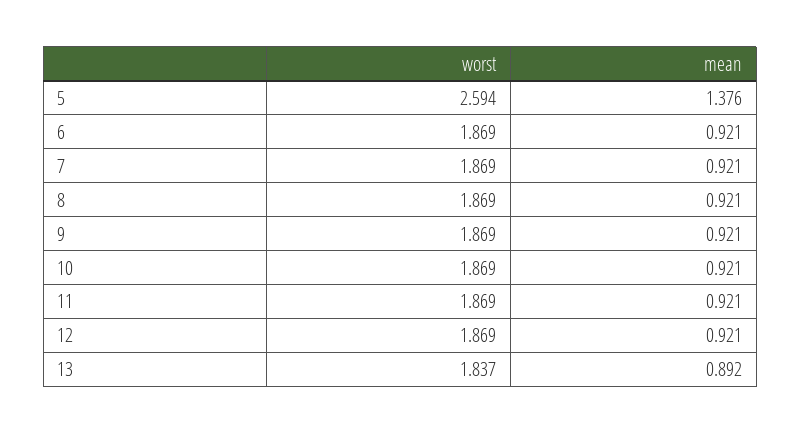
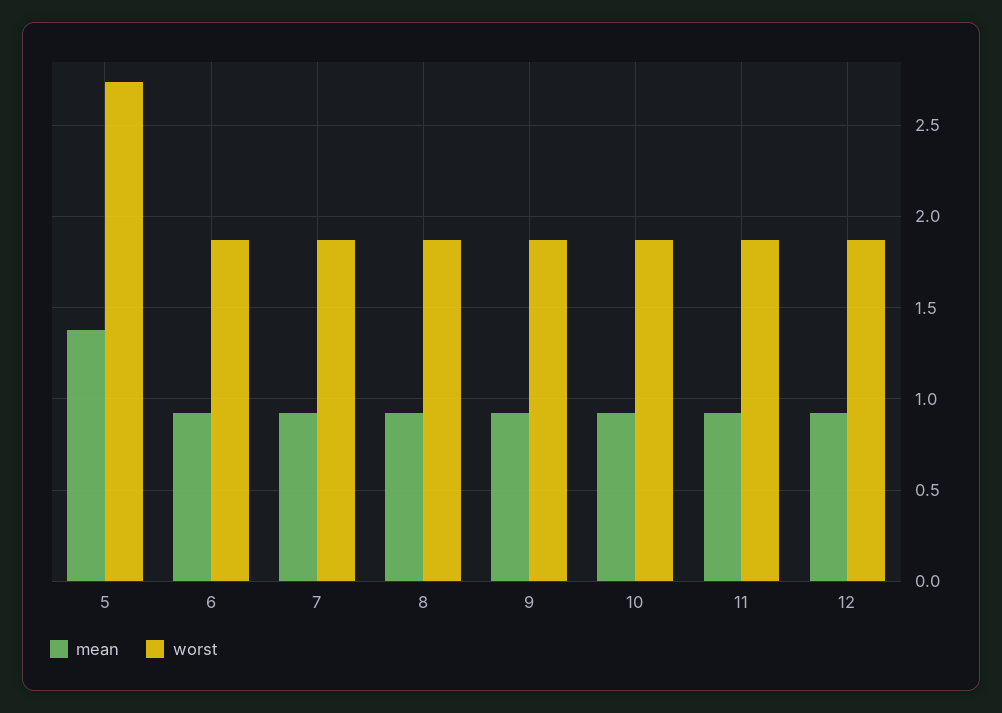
worst, 5: 2.594 -> 2.75
worst, 13: 1.837 -> none
mean, 13: 0.892 -> none

